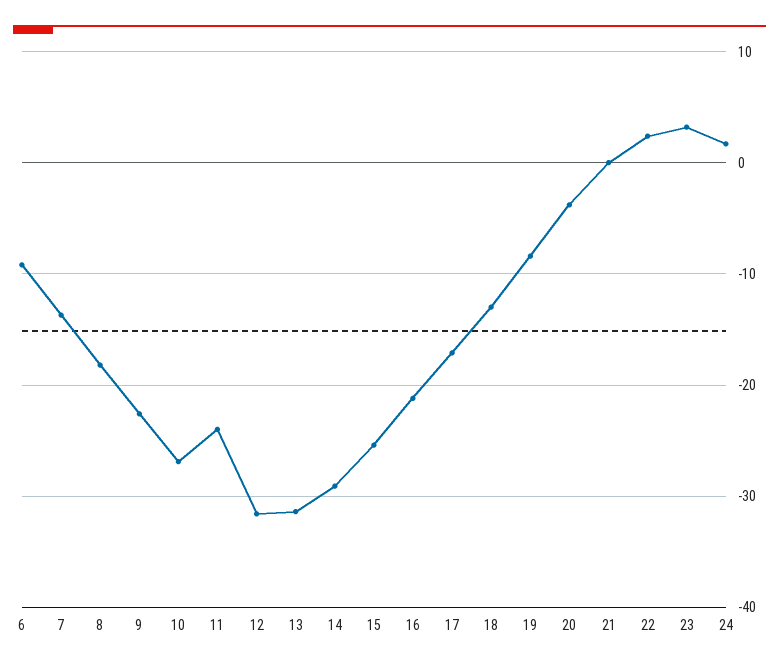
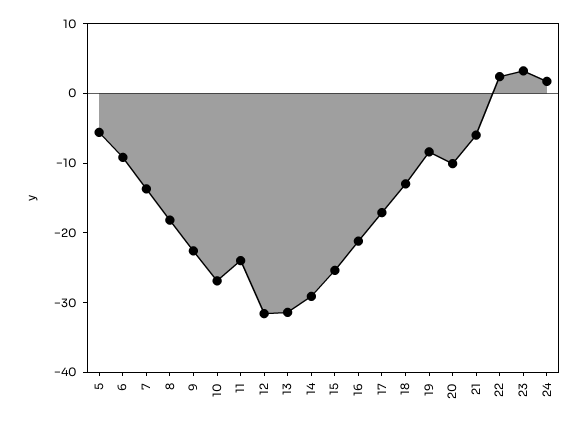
20: -4 -> -10
21: 0 -> -6
5: none -> -6

